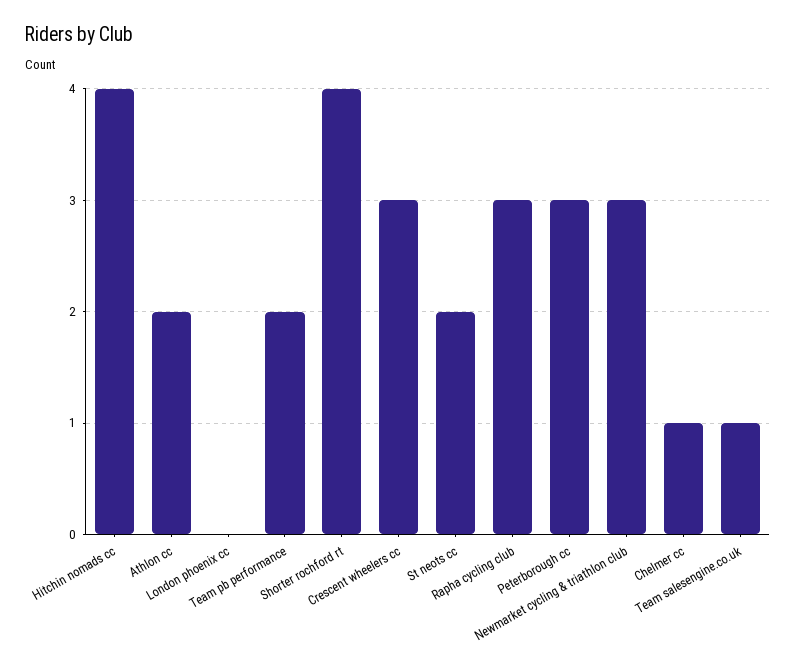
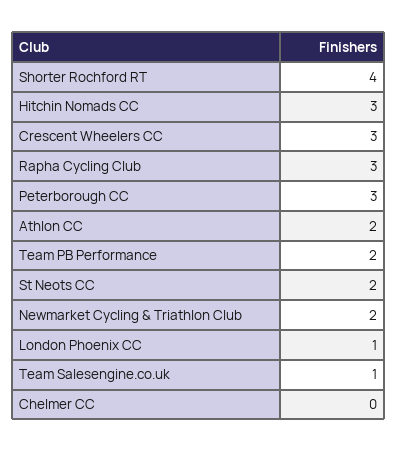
Hitchin nomads cc: 4 -> 3
London phoenix cc: 0 -> 1
Newmarket cycling & triathlon club: 3 -> 2
Chelmer cc: 1 -> 0

